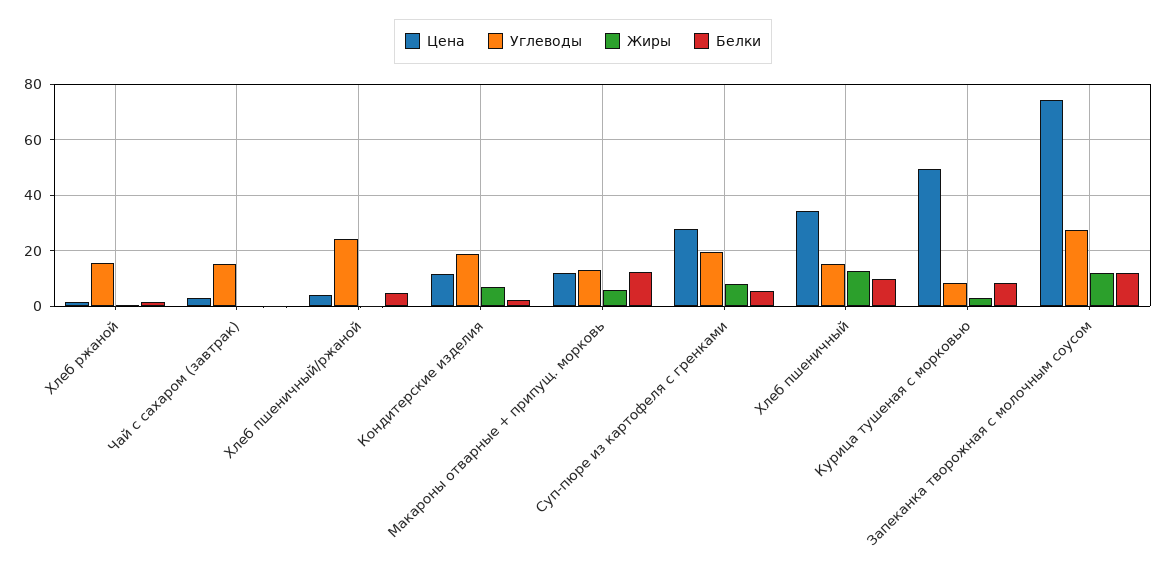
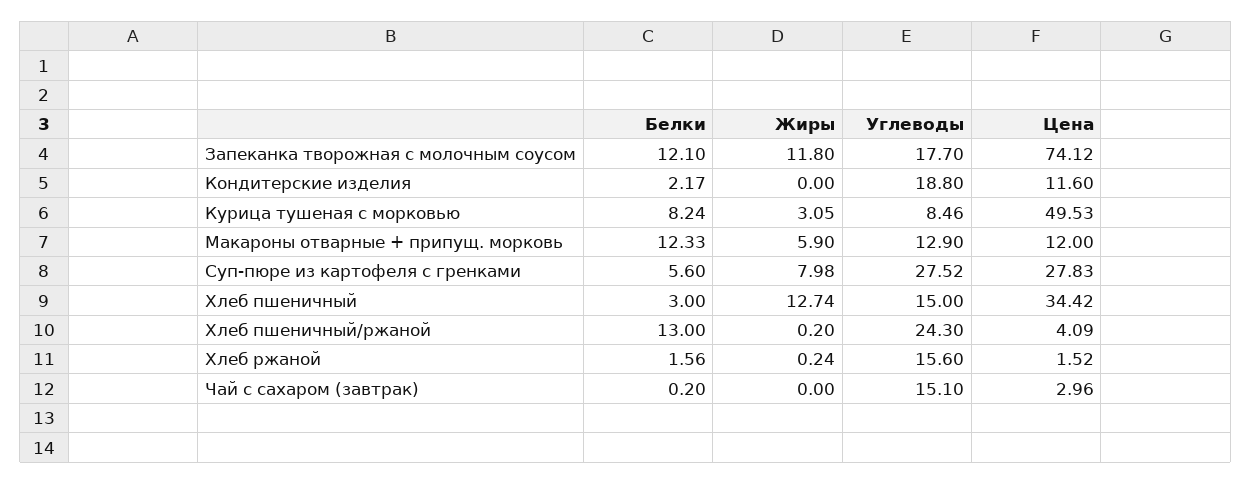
Белки, Хлеб пшеничный/ржаной: 5 -> 13
Жиры, Кондитерские изделия: 7.5 -> 0
Углеводы, Суп-пюре из картофеля с гренками: 20 -> 27.52
Белки, Хлеб пшеничный: 10 -> 3
Углеводы, Запеканка творожная с молочным соусом: 27.5 -> 17.7

